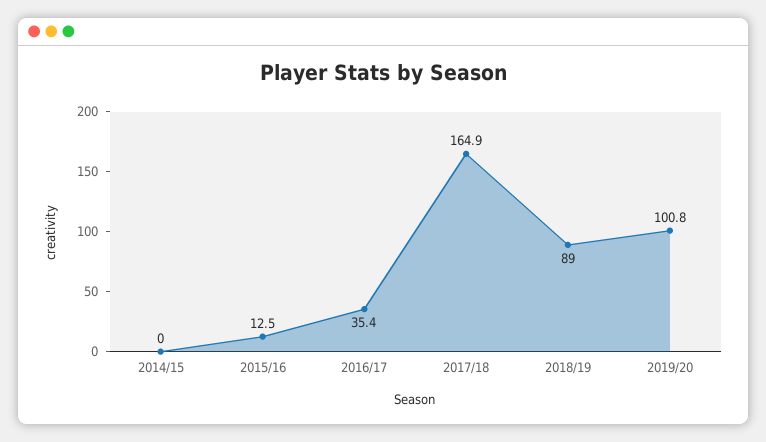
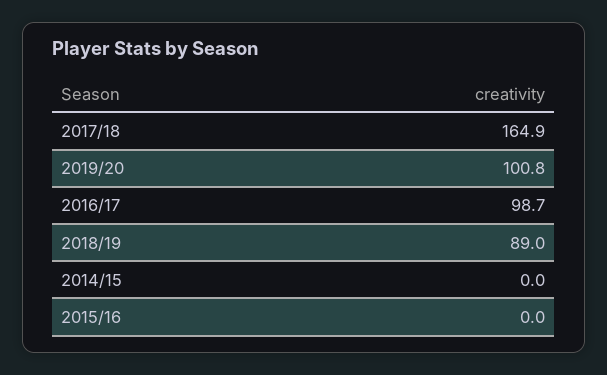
2015/16: 12.5 -> 0
2016/17: 35.4 -> 98.7

